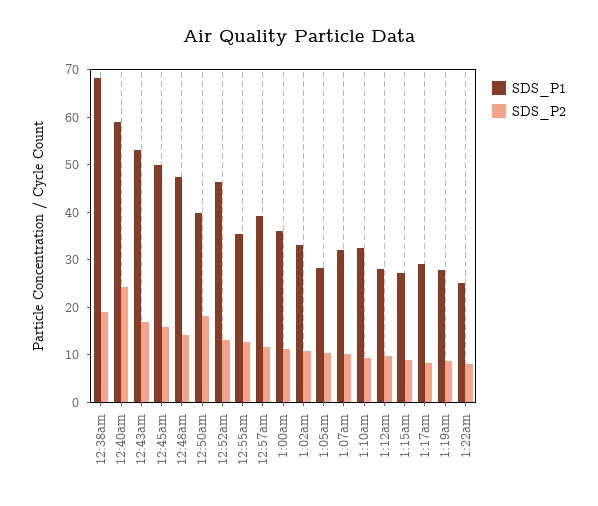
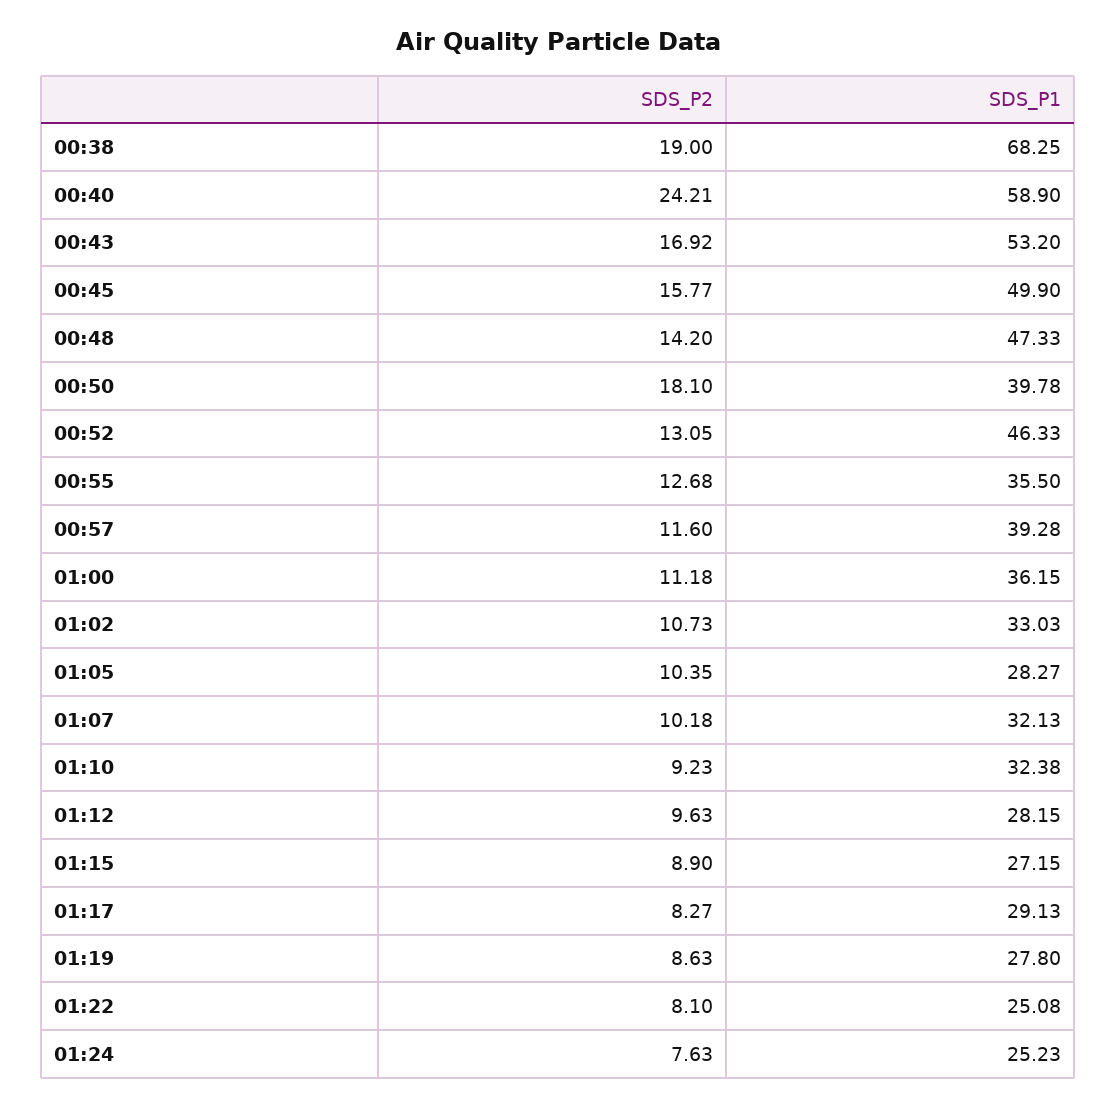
SDS_P2, 01:24: none -> 7.63
SDS_P1, 01:24: none -> 25.23

